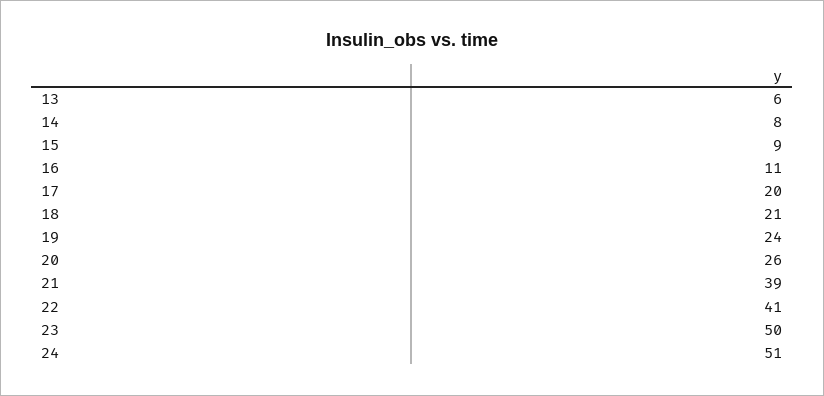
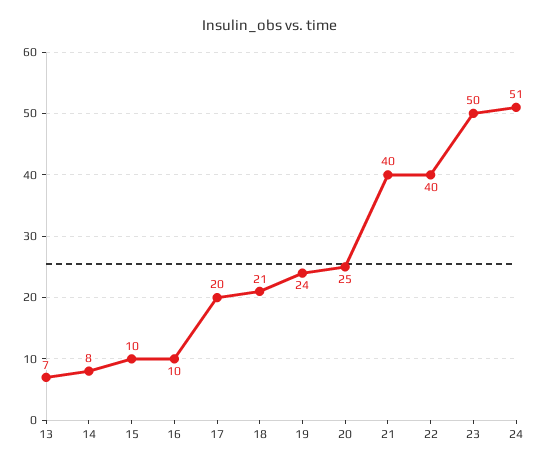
13: 6 -> 7
15: 9 -> 10
16: 11 -> 10
20: 26 -> 25
21: 39 -> 40
22: 41 -> 40

